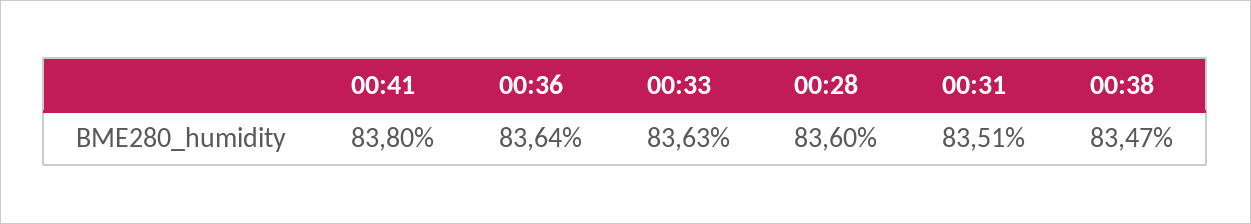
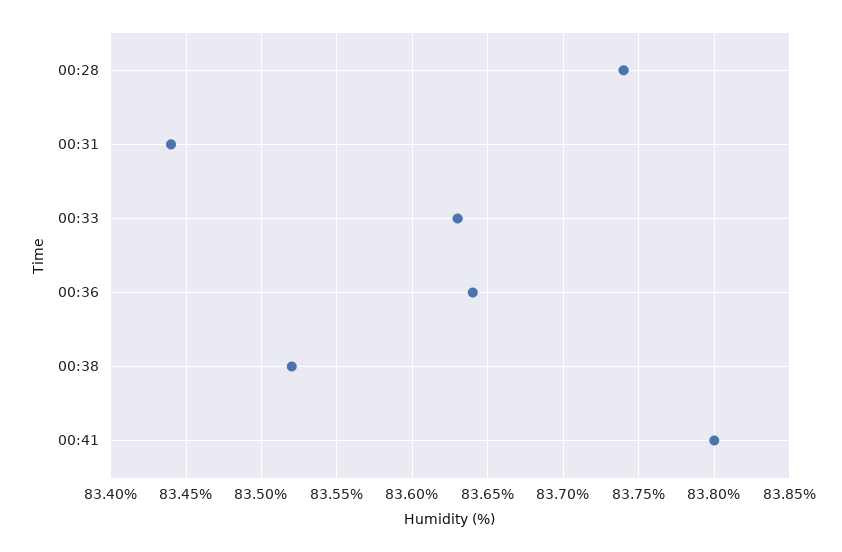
00:28: 83.6 -> 83.74
00:31: 83.51 -> 83.44
00:38: 83.47 -> 83.52

